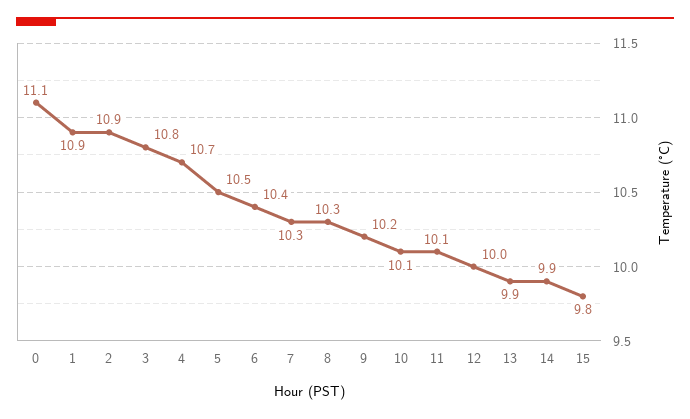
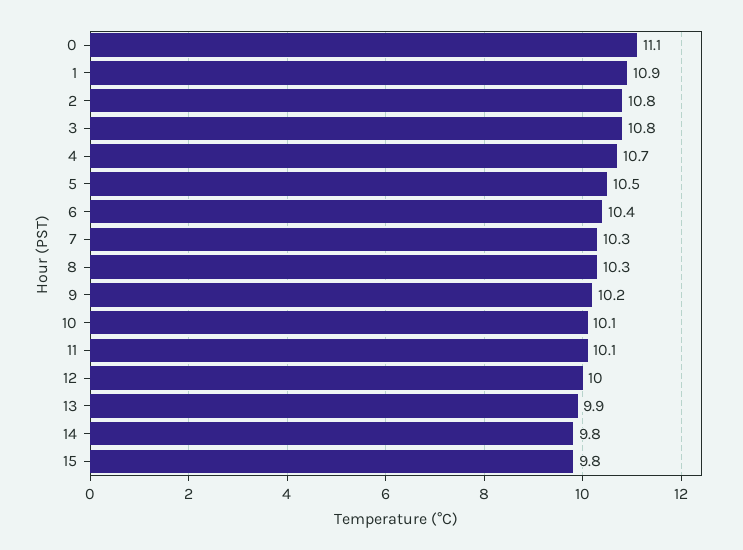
2: 10.9 -> 10.8
14: 9.9 -> 9.8

